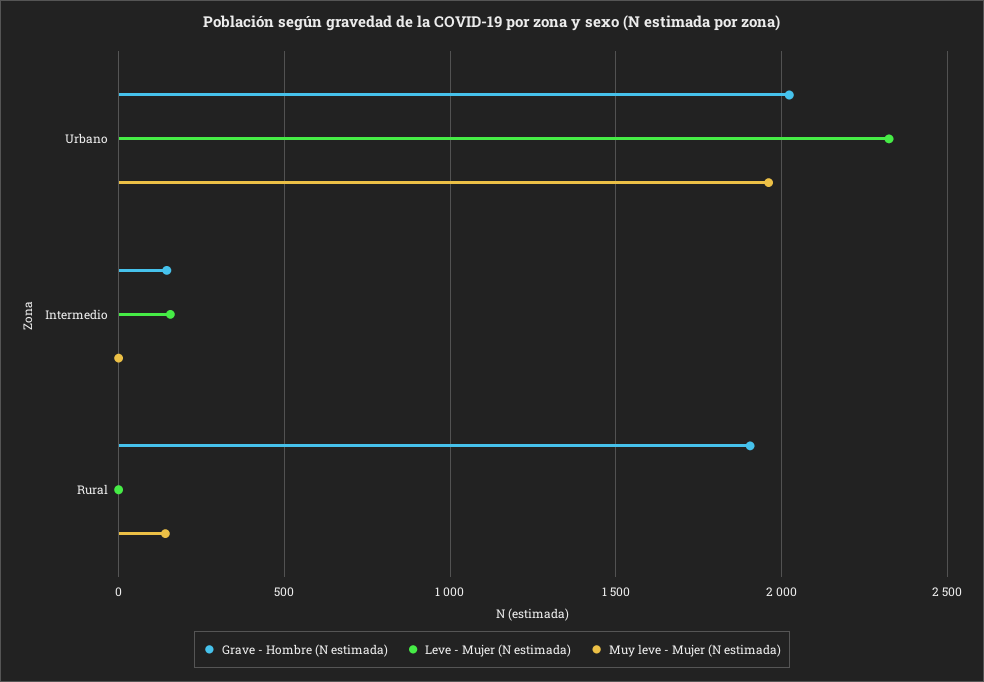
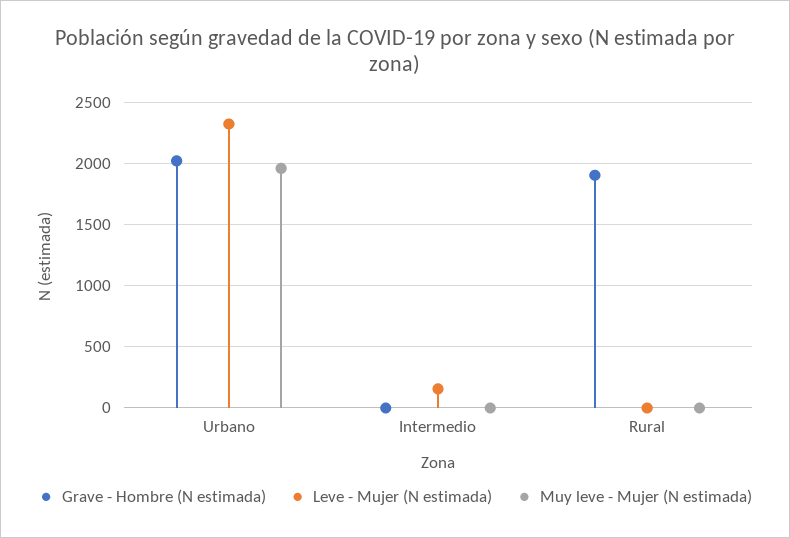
Grave - Hombre (N estimada), Intermedio: 150 -> 0
Muy leve - Mujer (N estimada), Rural: 150 -> 0

